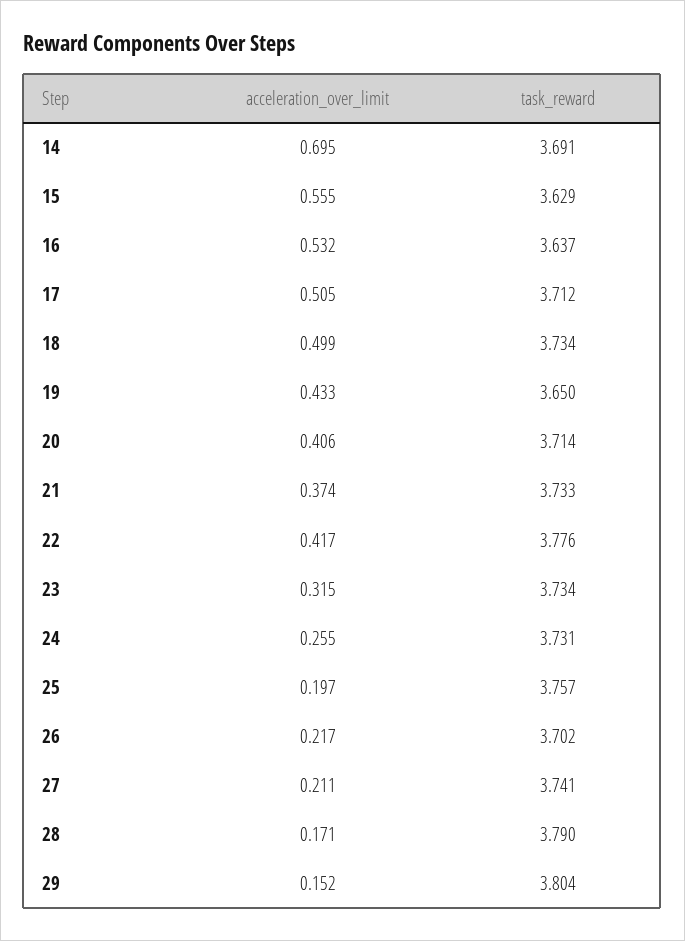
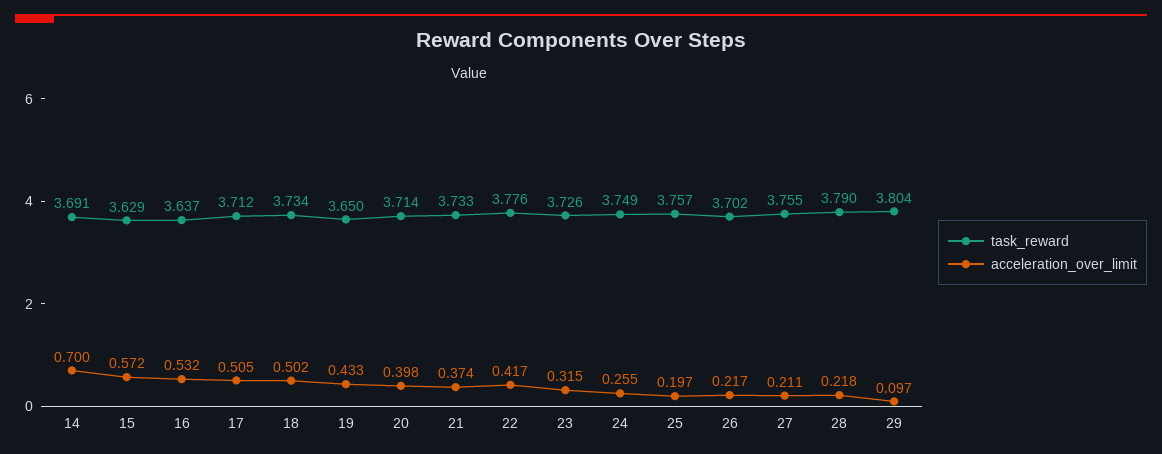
acceleration_over_limit, 14: 0.695 -> 0.7
acceleration_over_limit, 15: 0.555 -> 0.572
acceleration_over_limit, 18: 0.499 -> 0.502
acceleration_over_limit, 20: 0.406 -> 0.398
task_reward, 23: 3.734 -> 3.726
task_reward, 24: 3.731 -> 3.749
task_reward, 27: 3.741 -> 3.755
acceleration_over_limit, 28: 0.171 -> 0.218
acceleration_over_limit, 29: 0.152 -> 0.097

